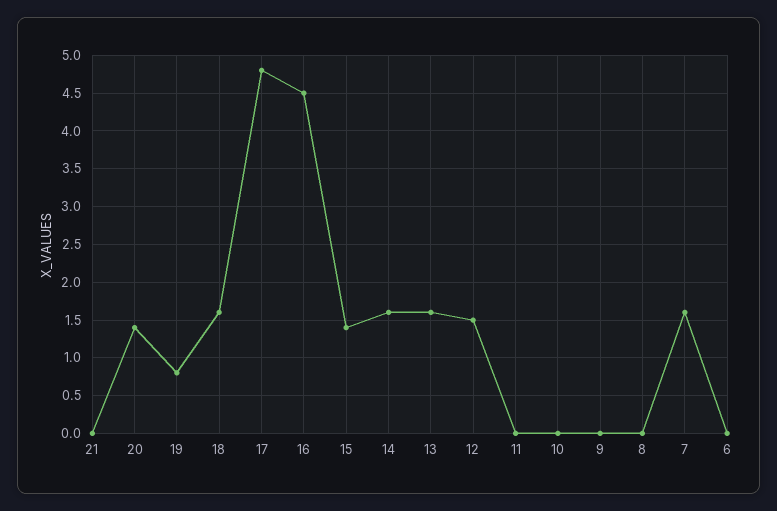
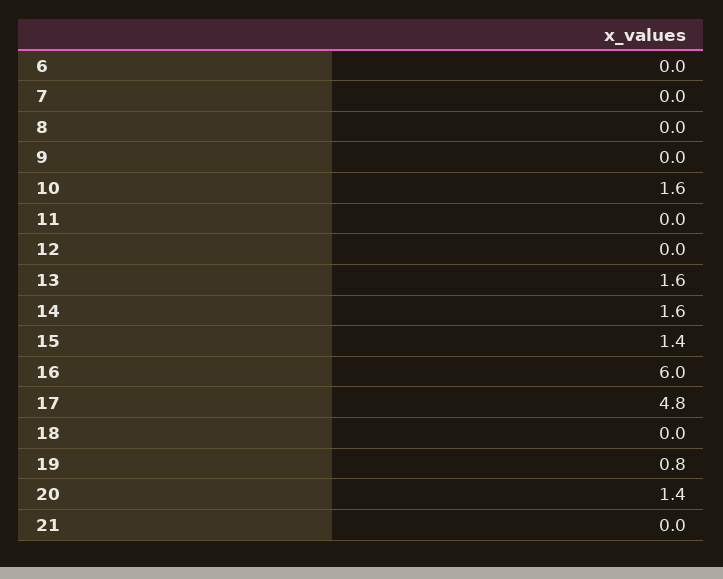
18: 1.6 -> 0
16: 4.5 -> 6
12: 1.5 -> 0
10: 0 -> 1.6
7: 1.6 -> 0

